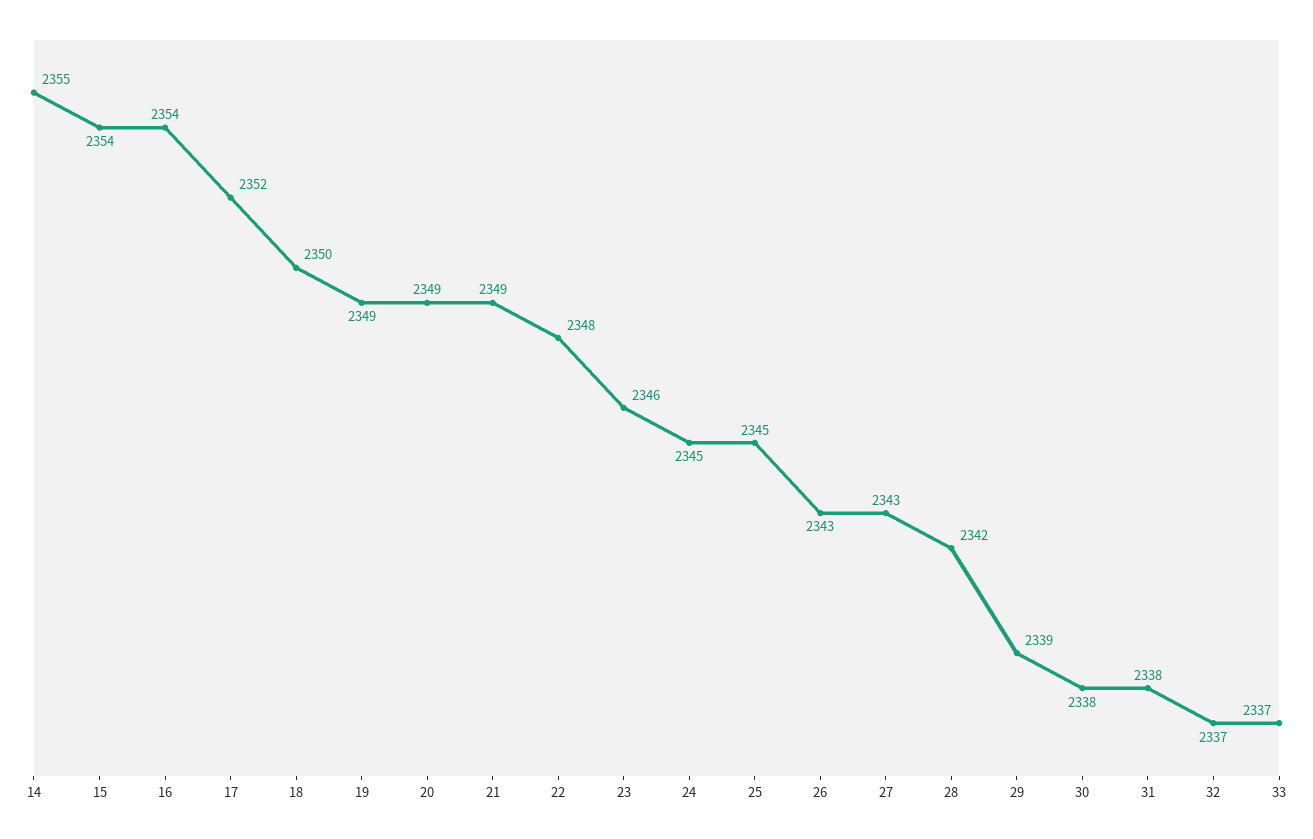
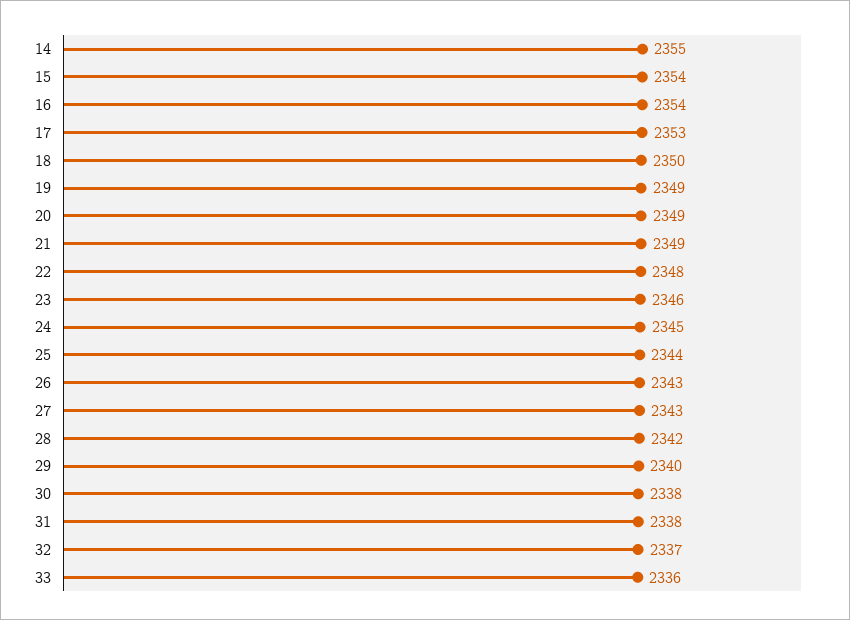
17: 2352 -> 2353
25: 2345 -> 2344
29: 2339 -> 2340
33: 2337 -> 2336

